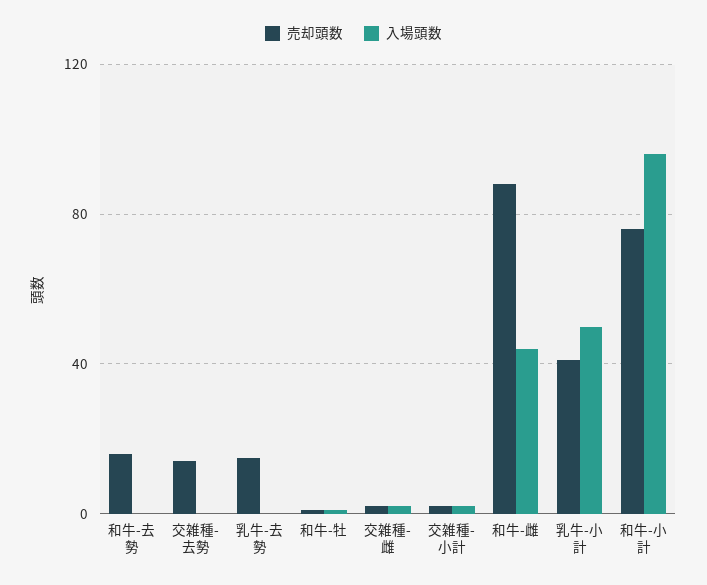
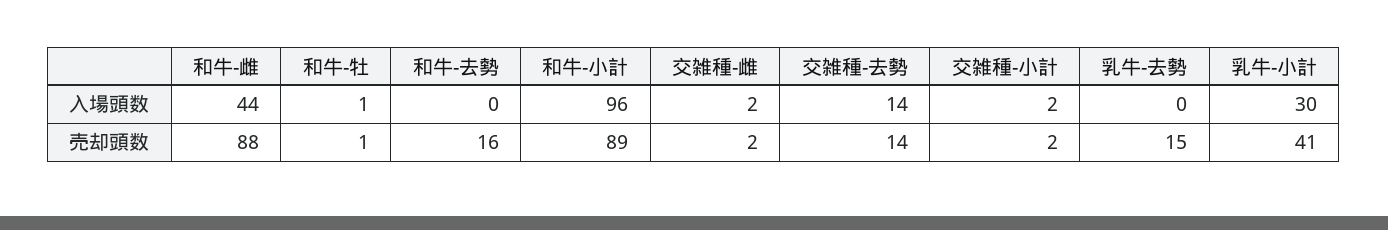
入場頭数, 交雑種-去勢: 0 -> 14
入場頭数, 乳牛-小計: 50 -> 30
売却頭数, 和牛-小計: 75 -> 89

